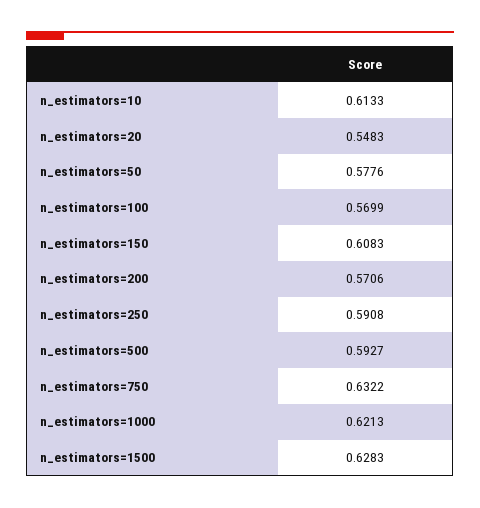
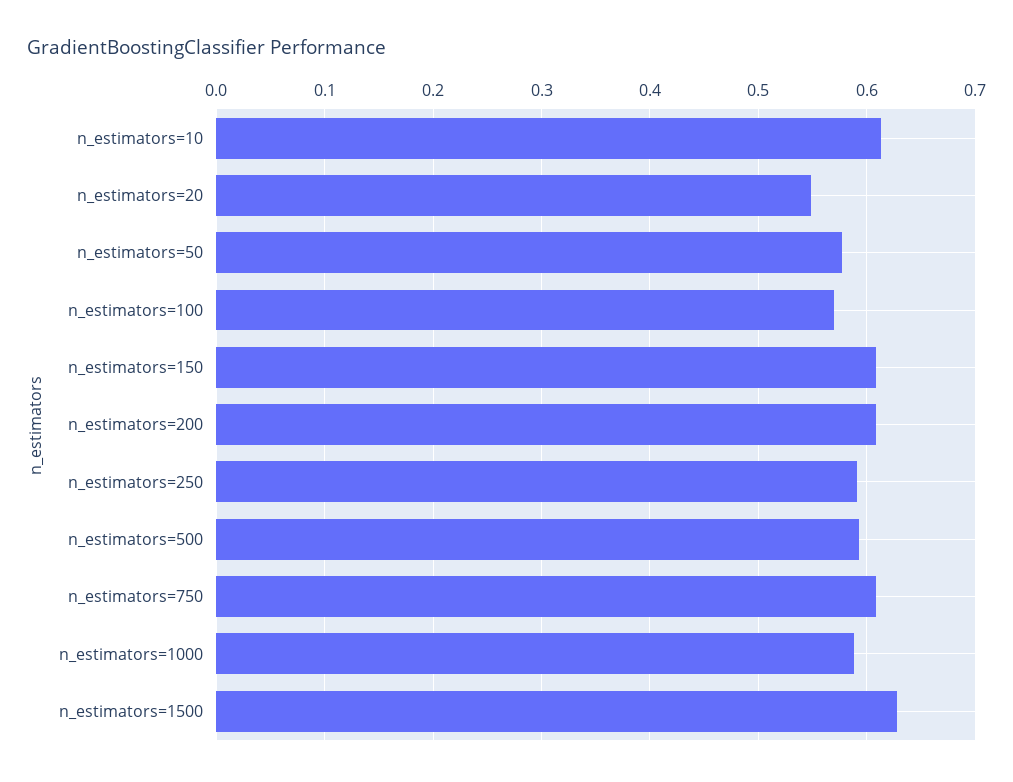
n_estimators=200: 0.5706 -> 0.61
n_estimators=750: 0.6322 -> 0.61
n_estimators=1000: 0.6213 -> 0.59

